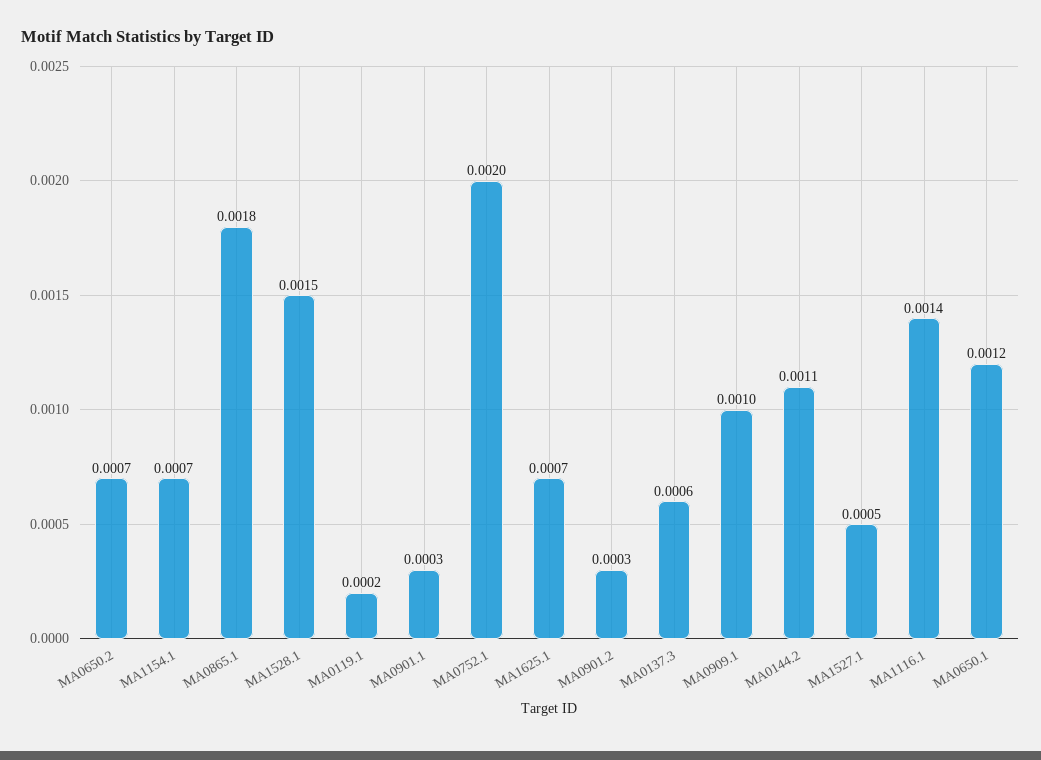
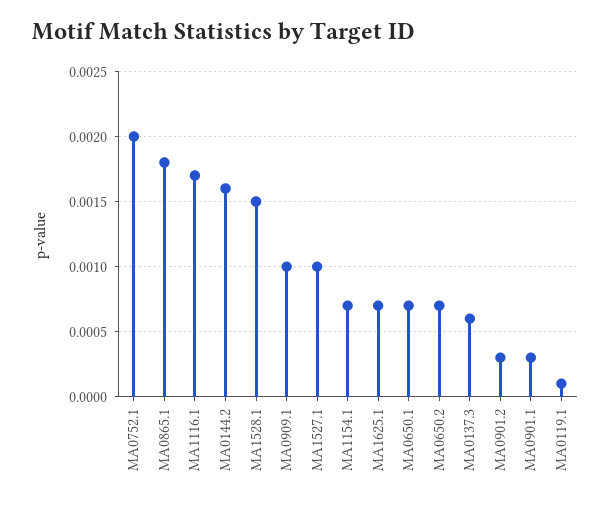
MA0119.1: 0.0002 -> 0.0001
MA0144.2: 0.0011 -> 0.0016
MA1527.1: 0.0005 -> 0.001
MA1116.1: 0.0014 -> 0.0017
MA0650.1: 0.0012 -> 0.0007

